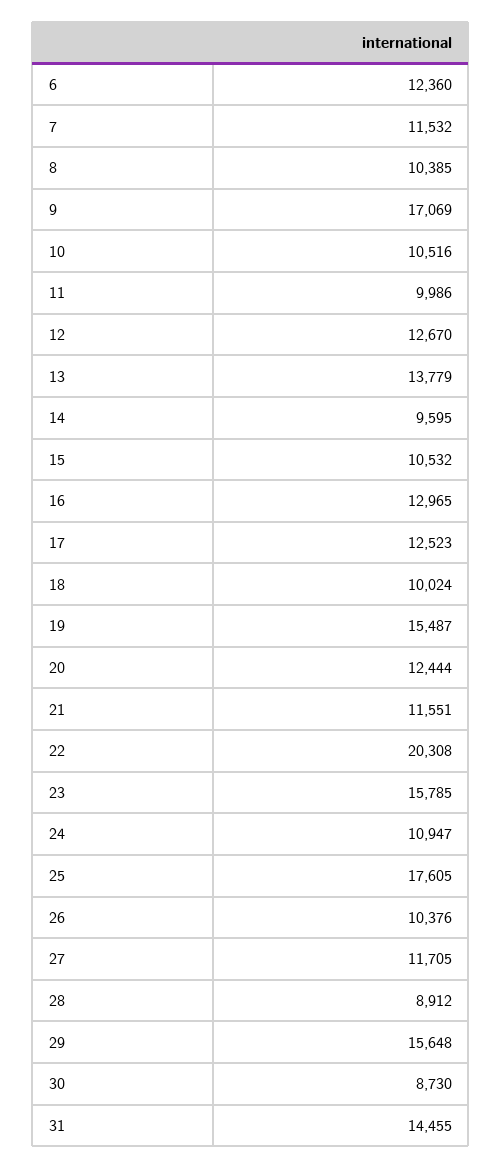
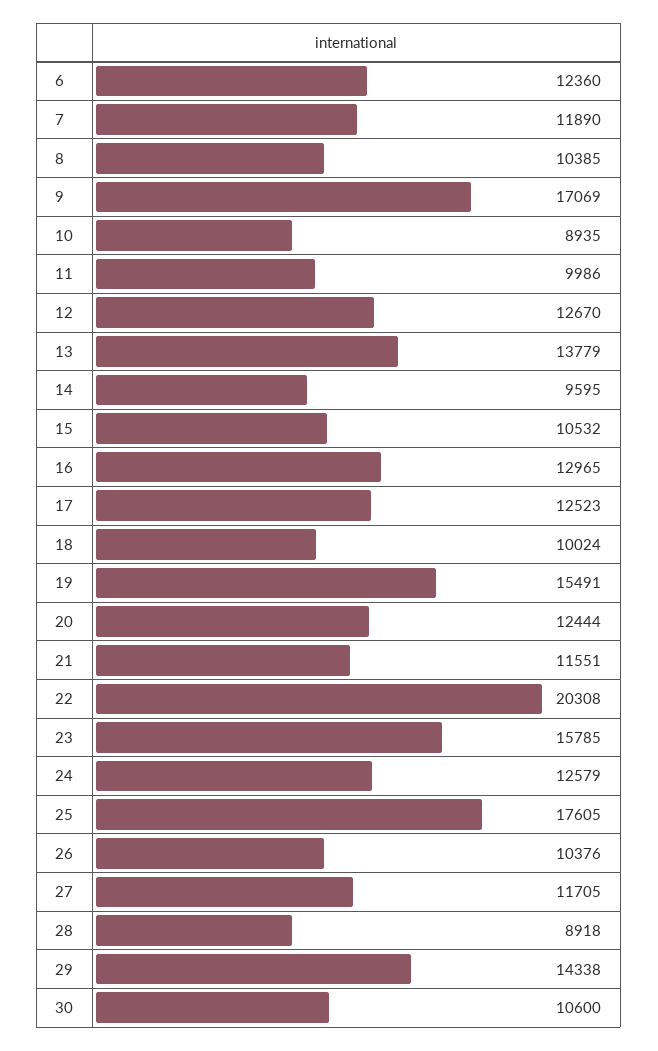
7: 11532 -> 11890
10: 10516 -> 8935
19: 15487 -> 15491
24: 10947 -> 12579
28: 8912 -> 8918
29: 15648 -> 14338
30: 8730 -> 10600
31: 14455 -> none

